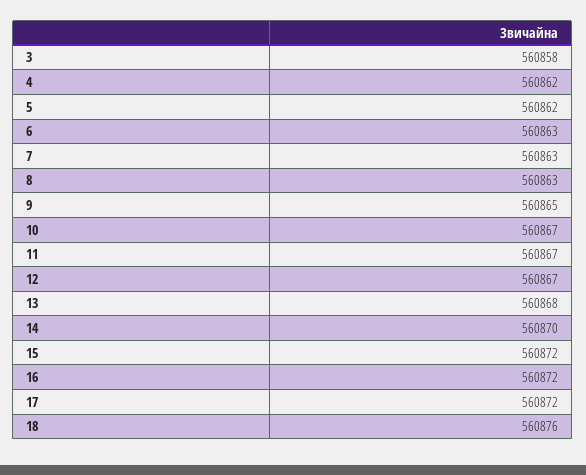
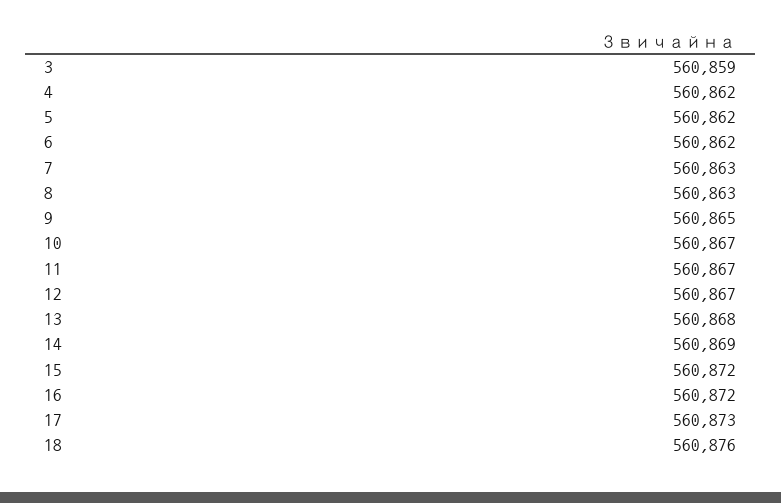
3: 560858 -> 560859
6: 560863 -> 560862
14: 560870 -> 560869
17: 560872 -> 560873

